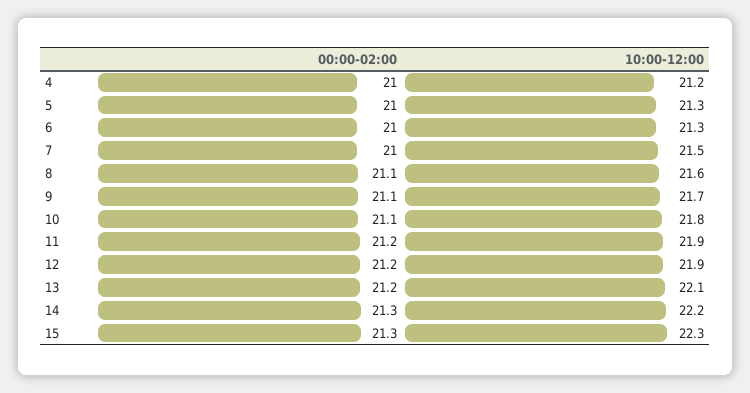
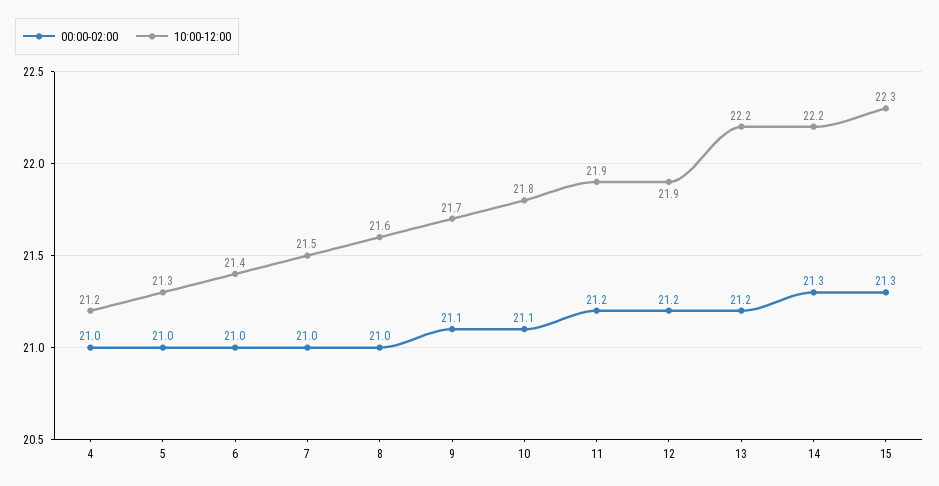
10:00-12:00, 6: 21.3 -> 21.4
00:00-02:00, 8: 21.1 -> 21
10:00-12:00, 13: 22.1 -> 22.2

